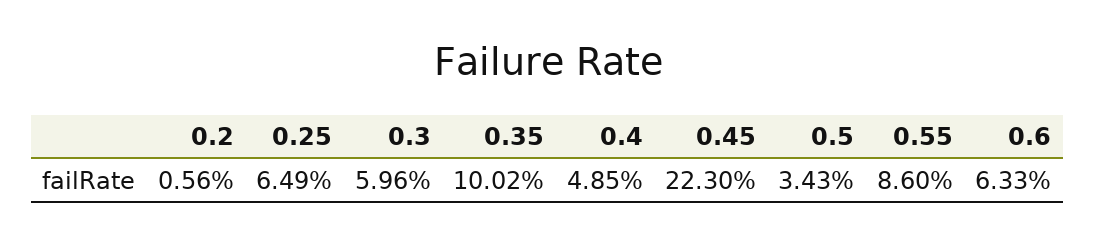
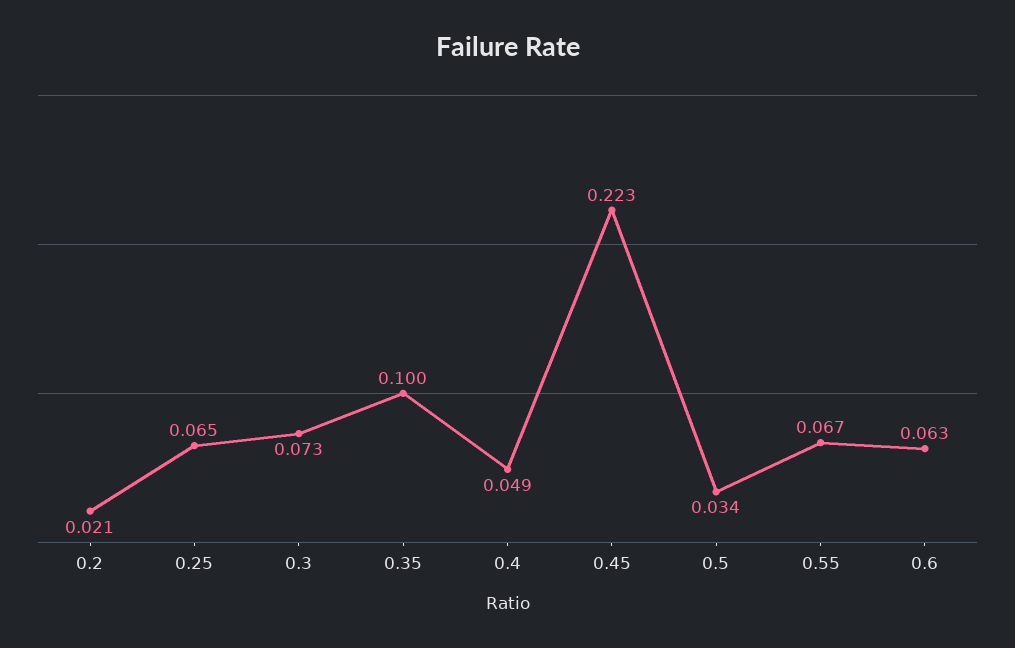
0.2: 0.0056 -> 0.021
0.3: 0.0596 -> 0.073
0.55: 0.086 -> 0.067

